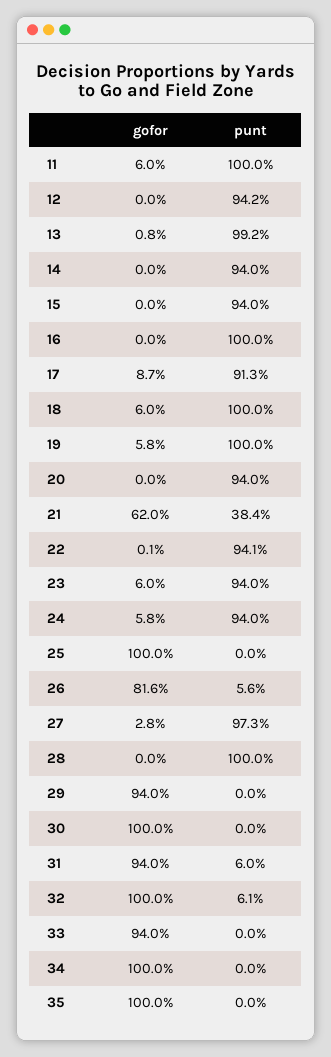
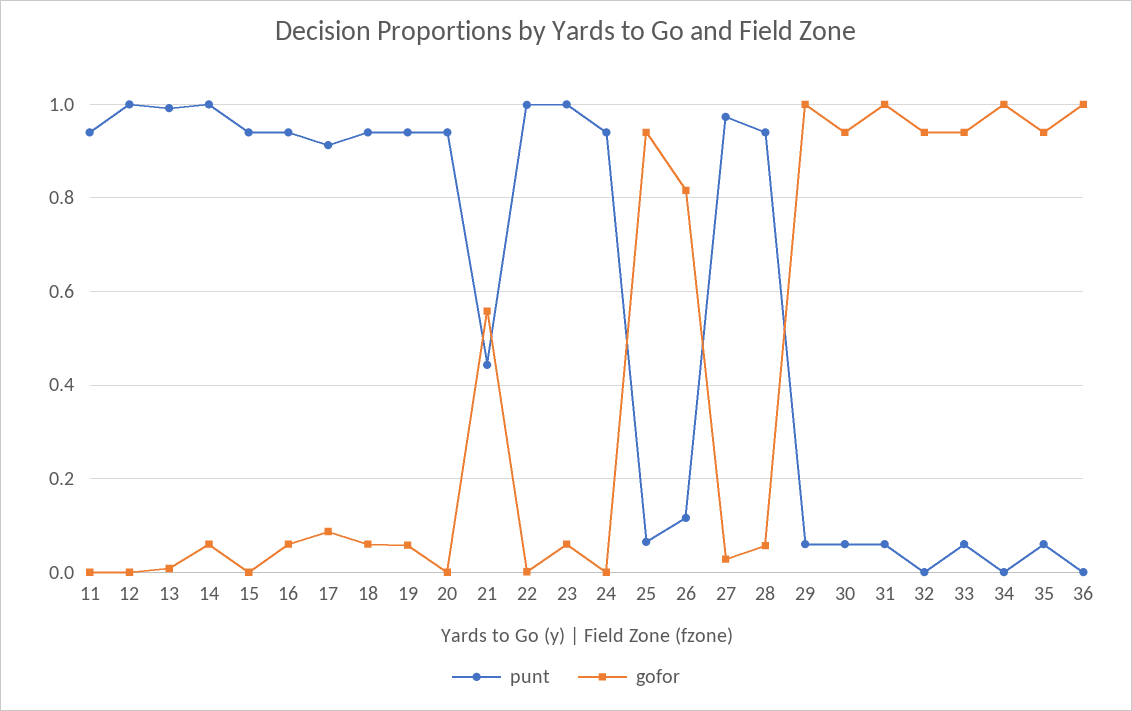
gofor, 11: 0.06 -> 0
punt, 11: 1 -> 0.94
punt, 12: 0.942 -> 1
gofor, 14: 0 -> 0.06
punt, 14: 0.94 -> 1
gofor, 16: 0 -> 0.06
punt, 16: 1 -> 0.94
punt, 18: 1 -> 0.94
punt, 19: 1 -> 0.94
gofor, 21: 0.62 -> 0.56
punt, 21: 0.384 -> 0.44
punt, 22: 0.941 -> 1
punt, 23: 0.94 -> 1
gofor, 24: 0.058 -> 0
gofor, 25: 1 -> 0.94
punt, 25: 0 -> 0.06
punt, 26: 0.056 -> 0.12
gofor, 28: 0 -> 0.06
punt, 28: 1 -> 0.94
gofor, 29: 0.94 -> 1
punt, 29: 0 -> 0.06
gofor, 30: 1 -> 0.94
punt, 30: 0 -> 0.06
gofor, 31: 0.94 -> 1
gofor, 32: 1 -> 0.94
punt, 32: 0.061 -> 0
punt, 33: 0 -> 0.06
gofor, 35: 1 -> 0.94
punt, 35: 0 -> 0.06
punt, 36: none -> 0
gofor, 36: none -> 1

